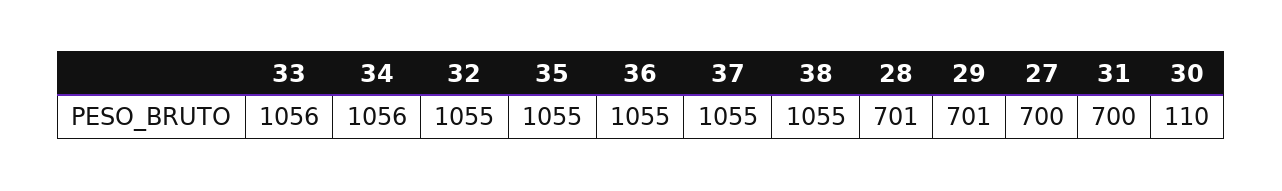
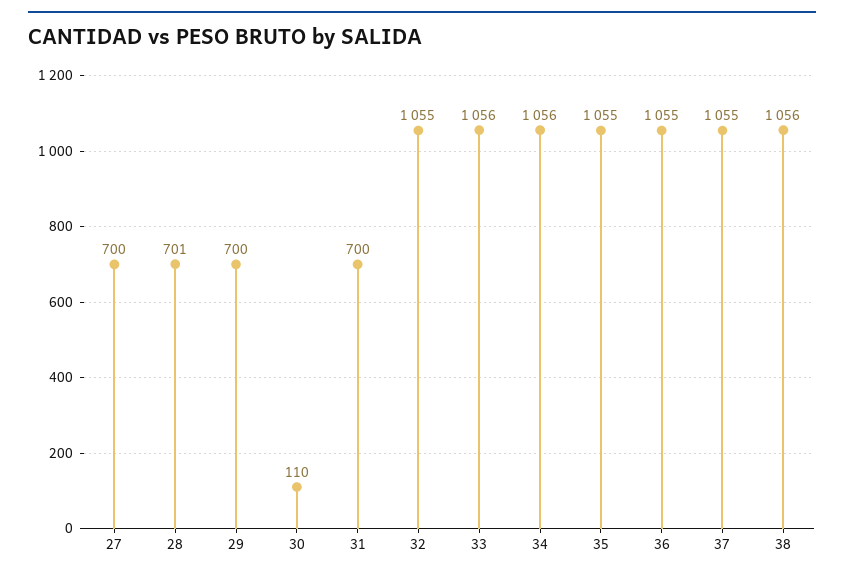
38: 1055 -> 1056
29: 701 -> 700

